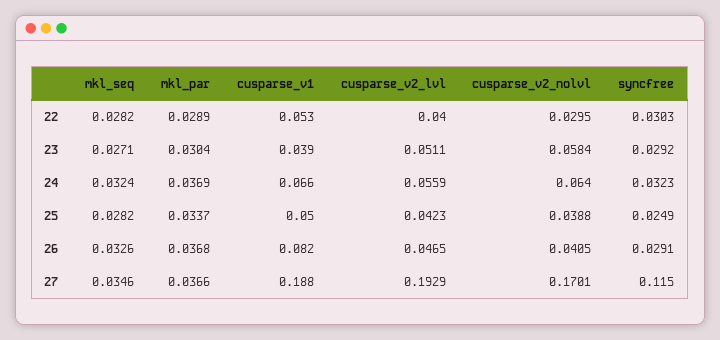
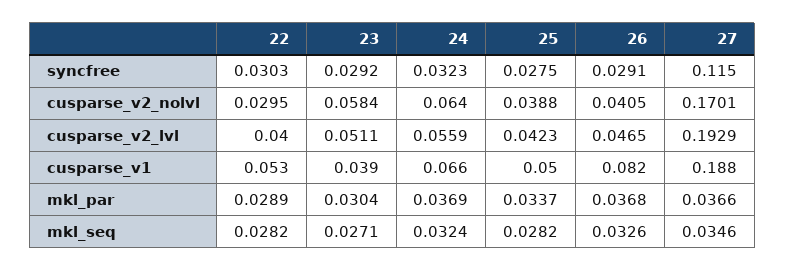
syncfree, 25: 0.0249 -> 0.0275

